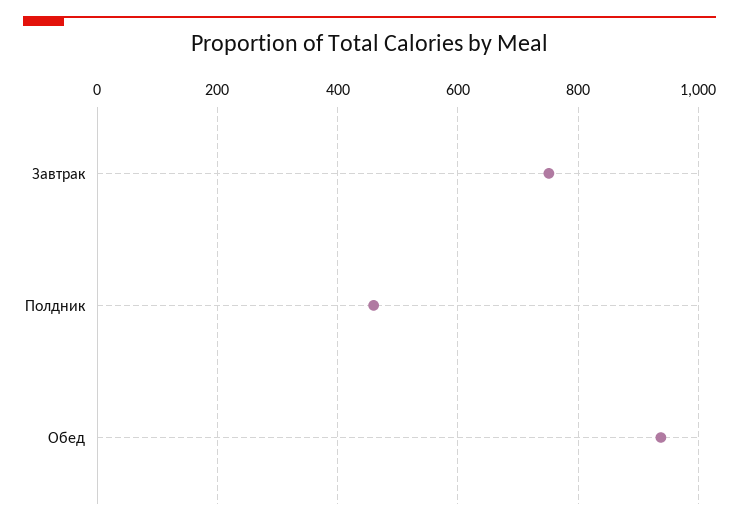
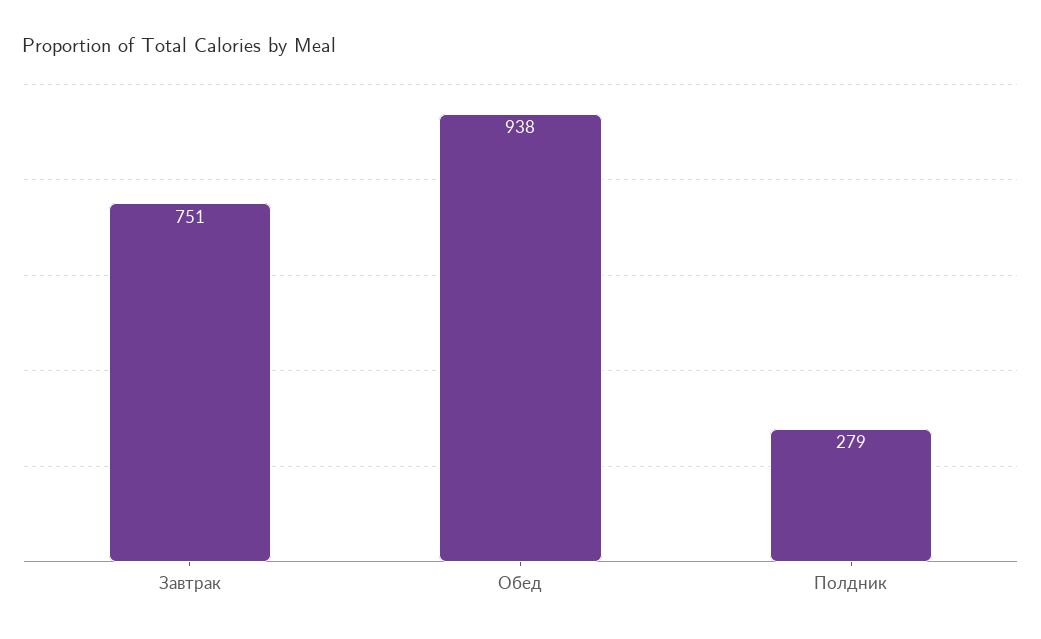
Полдник: 460 -> 279

